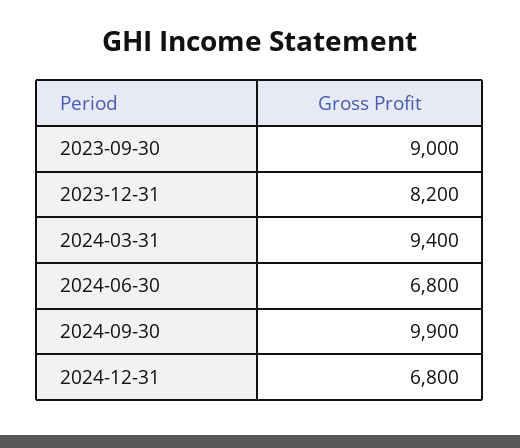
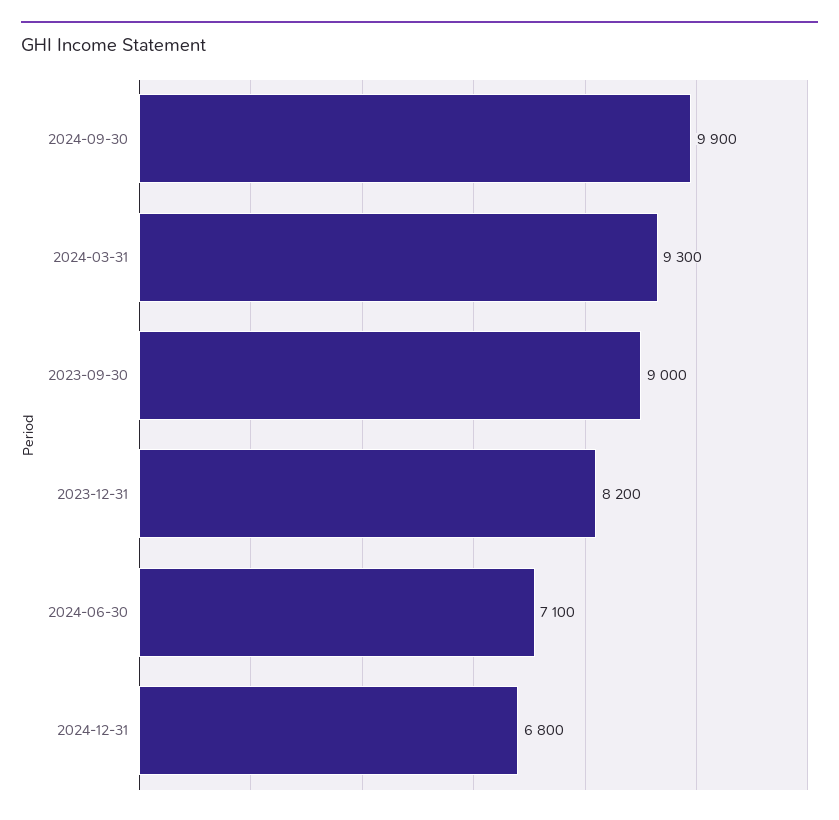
2024-03-31: 9400 -> 9300
2024-06-30: 6800 -> 7100

